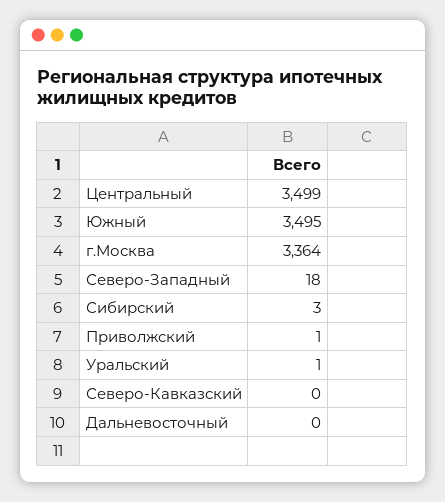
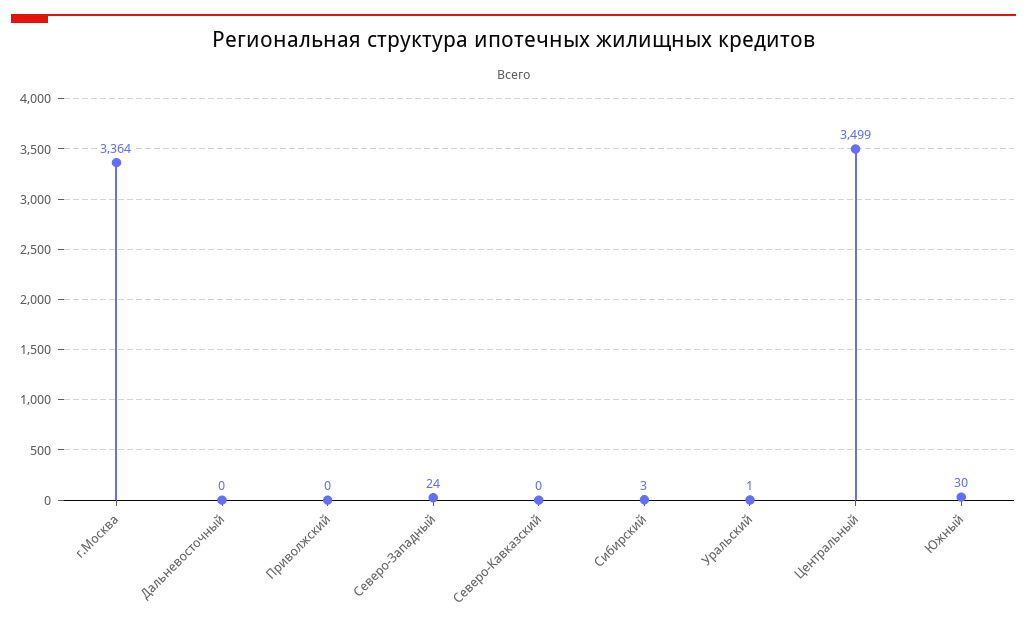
Южный: 3495 -> 30
Северо-Западный: 18 -> 24
Приволжский: 1 -> 0

